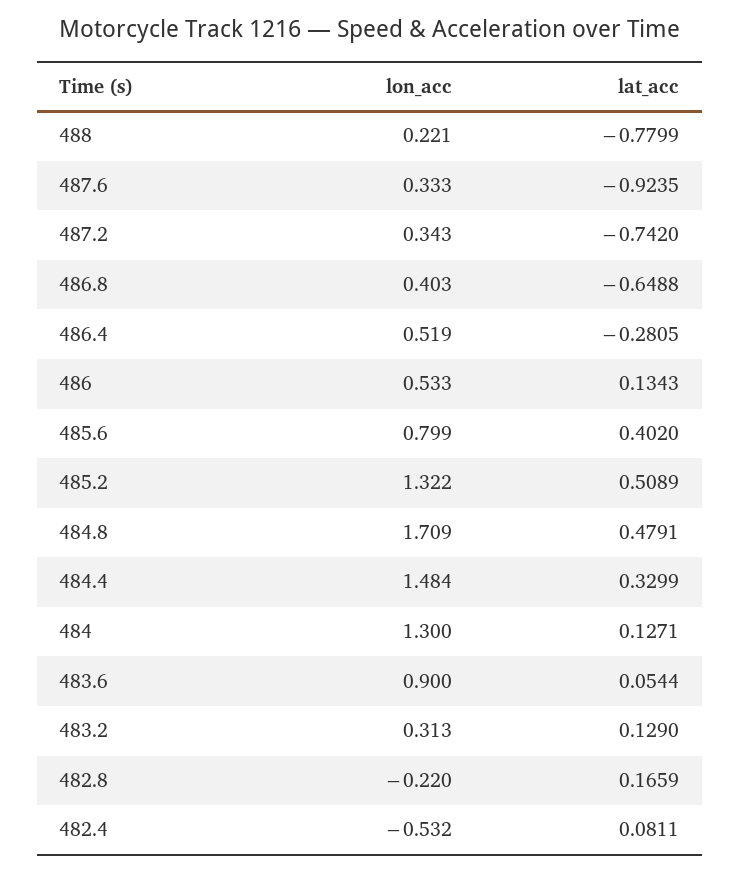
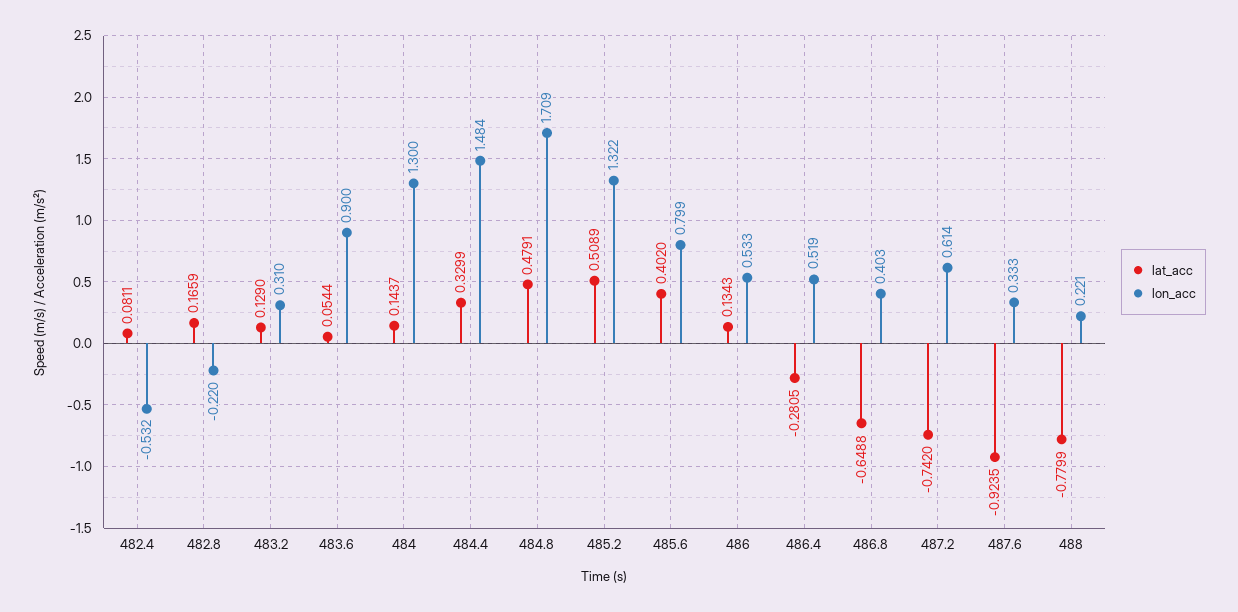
lon_acc, 487.2: 0.343 -> 0.614
lat_acc, 484: 0.1271 -> 0.1437
lon_acc, 483.2: 0.313 -> 0.31

